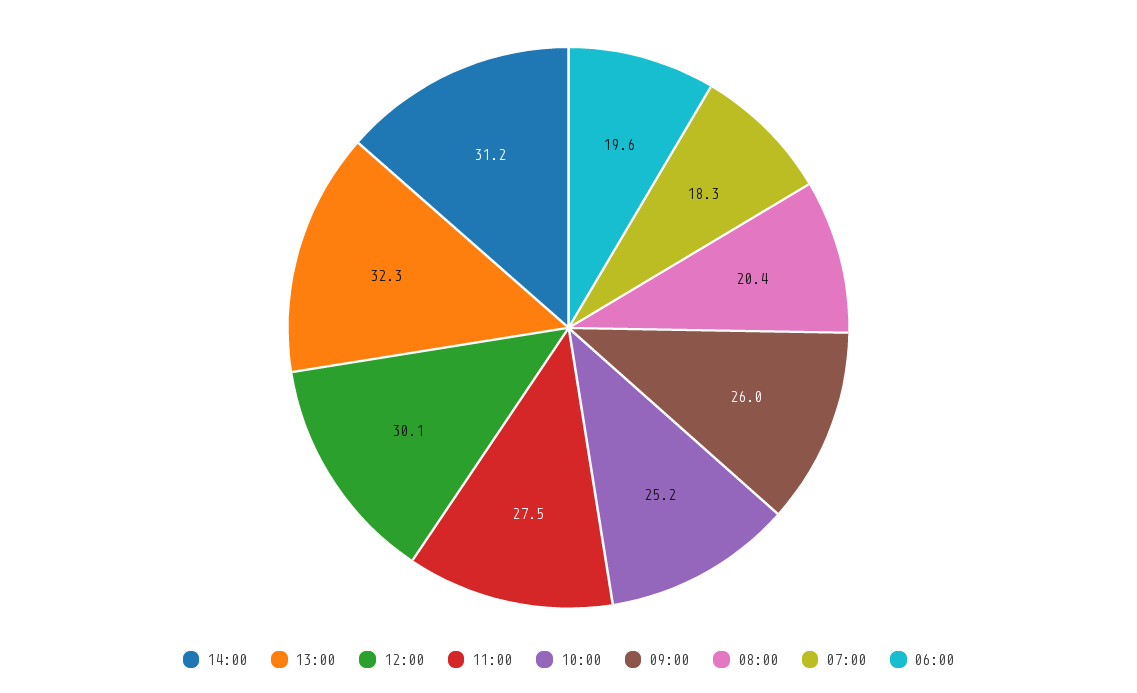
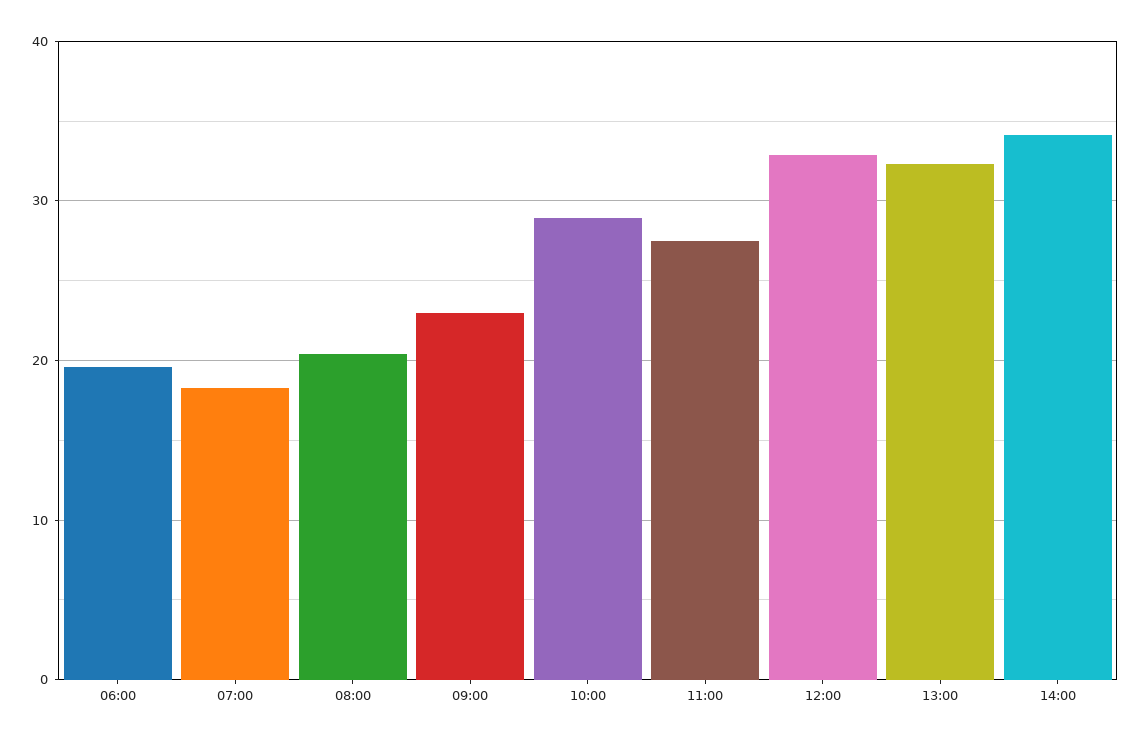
14:00: 31.2 -> 34
12:00: 30.1 -> 33
10:00: 25.2 -> 29
09:00: 26 -> 23

